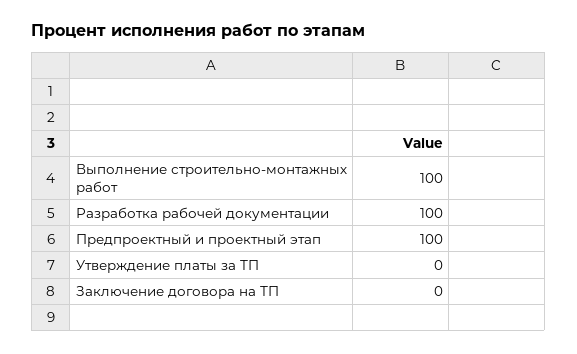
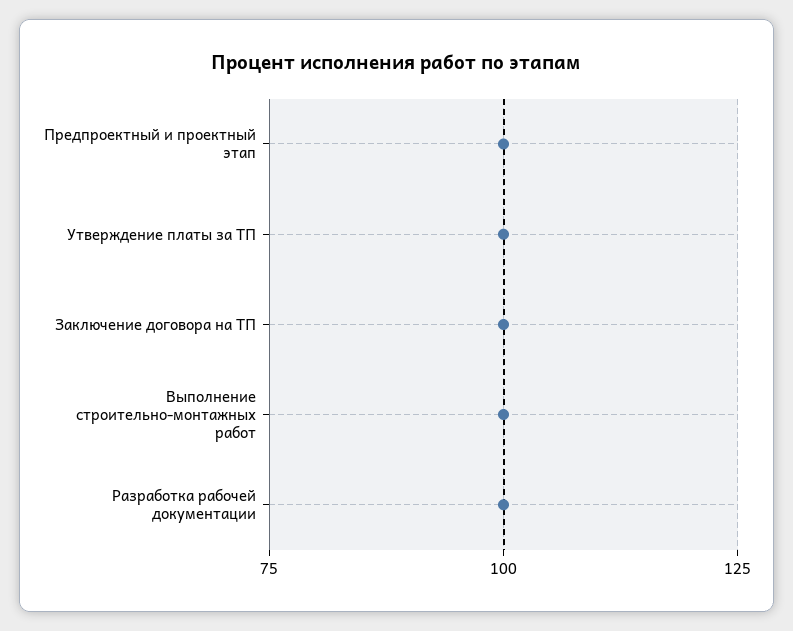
Утверждение платы за ТП: 0 -> 100
Заключение договора на ТП: 0 -> 100

